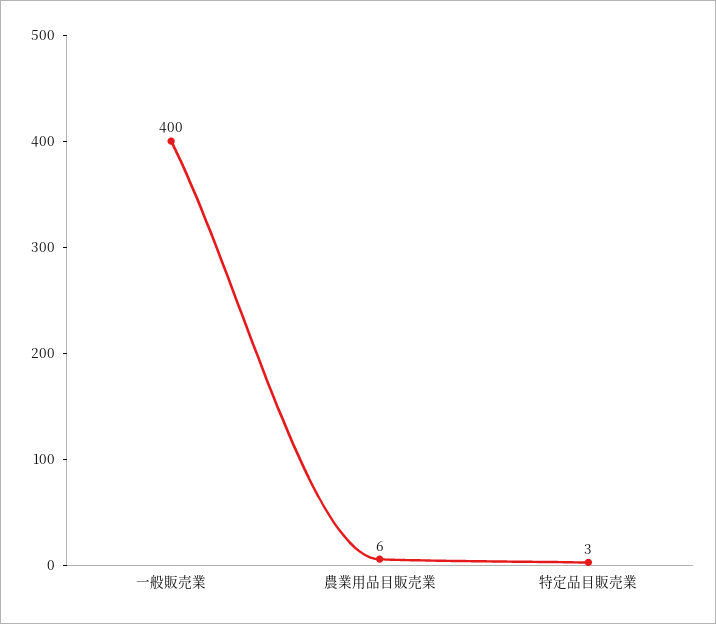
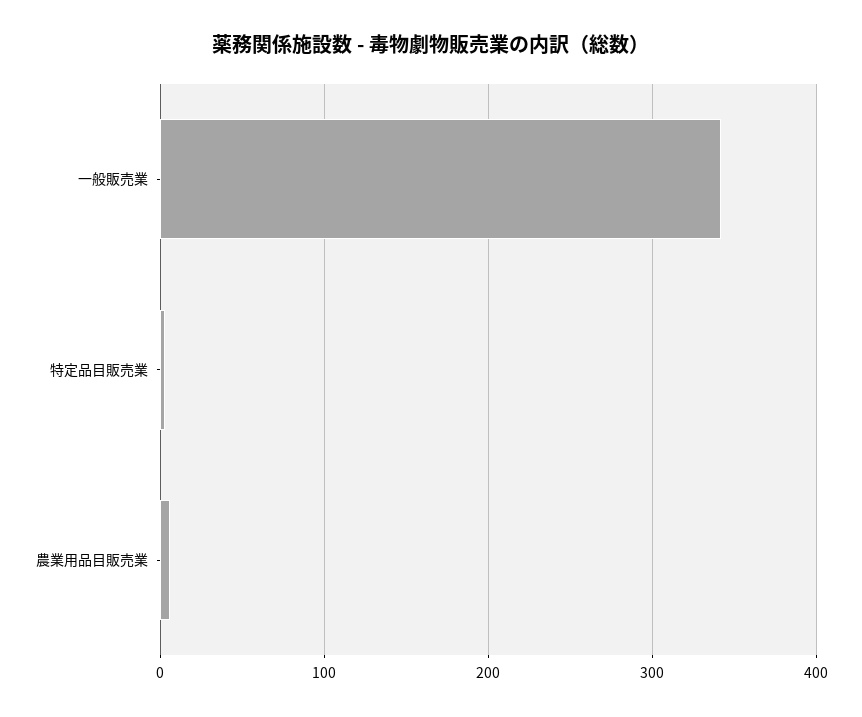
一般販売業: 400 -> 340

